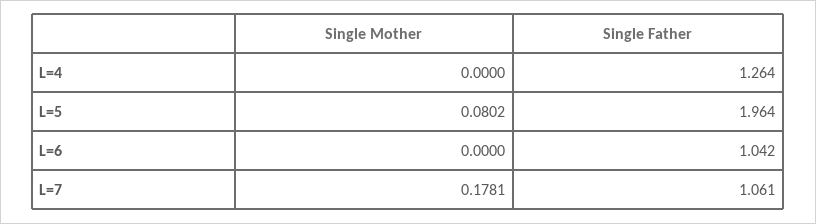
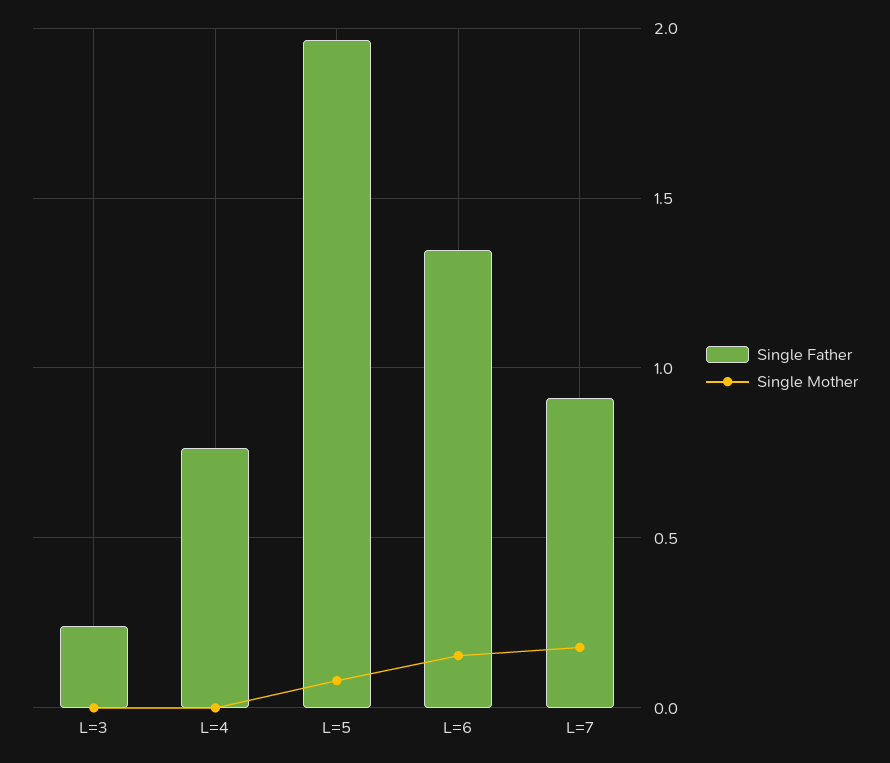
Single Father, L=4: 1.264 -> 0.75
Single Mother, L=6: 0 -> 0.15
Single Father, L=6: 1.042 -> 1.35
Single Father, L=7: 1.061 -> 0.9
Single Father, L=3: none -> 0.25
Single Mother, L=3: none -> 0

